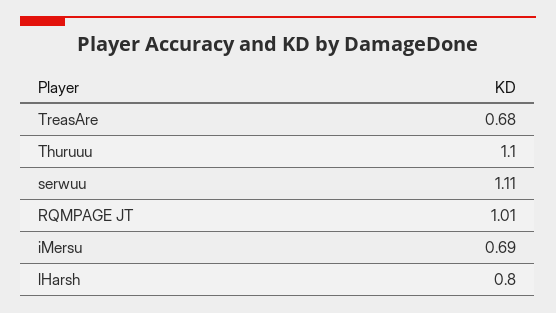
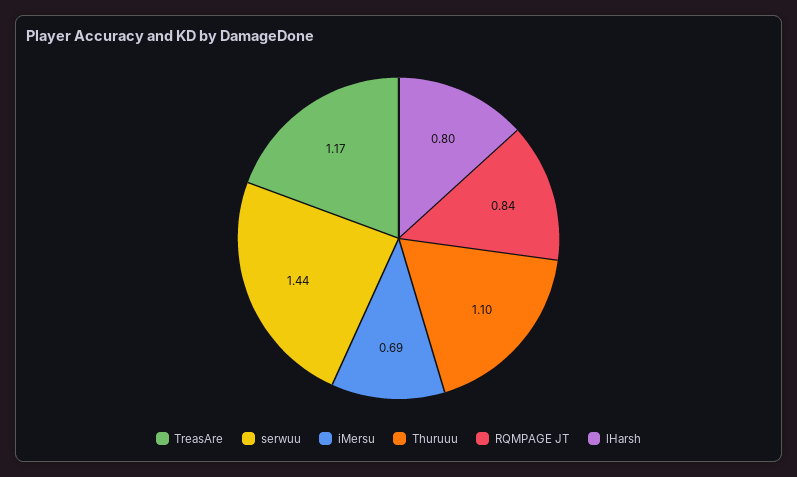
TreasAre: 0.68 -> 1.17
serwuu: 1.11 -> 1.44
RQMPAGE JT: 1.01 -> 0.84

